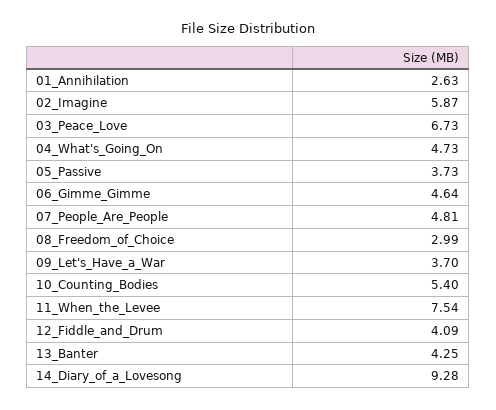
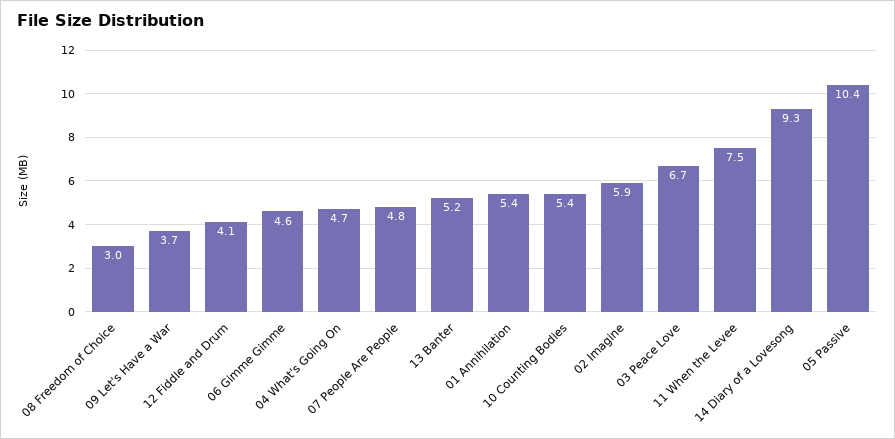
01_Annihilation: 2.63 -> 5.4
05_Passive: 3.73 -> 10.4
13_Banter: 4.25 -> 5.2

